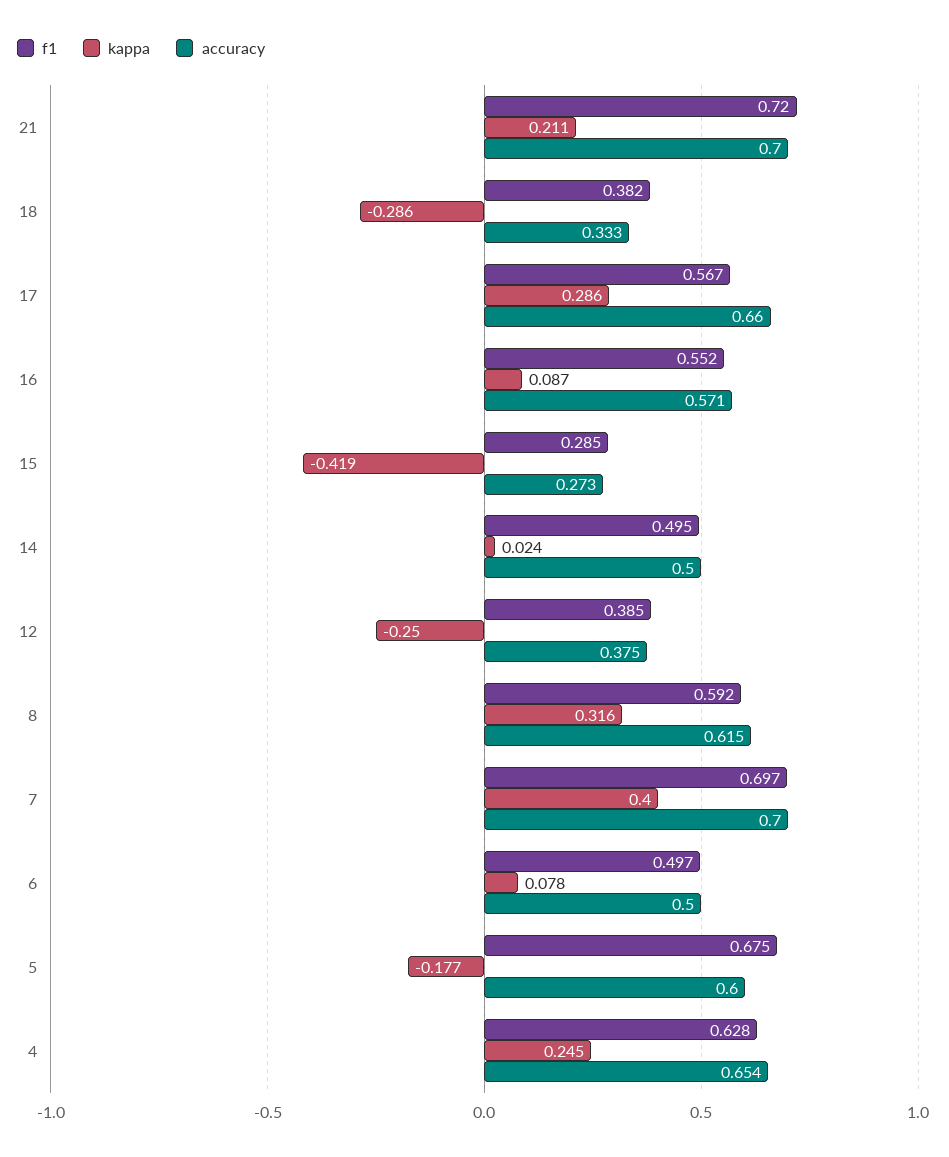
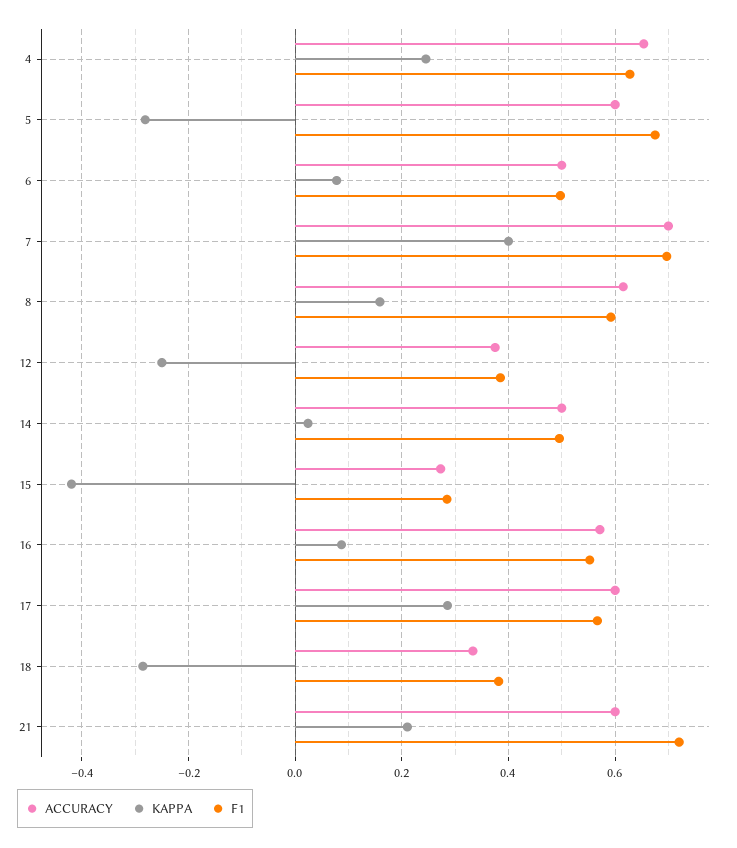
accuracy, 21: 0.7 -> 0.6
accuracy, 17: 0.66 -> 0.6
kappa, 8: 0.316 -> 0.16
kappa, 5: -0.177 -> -0.28

